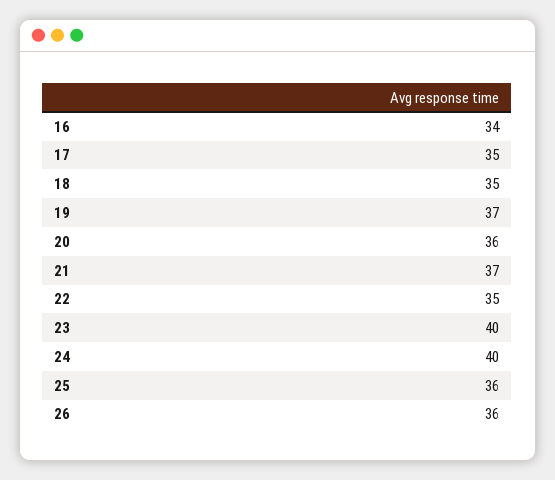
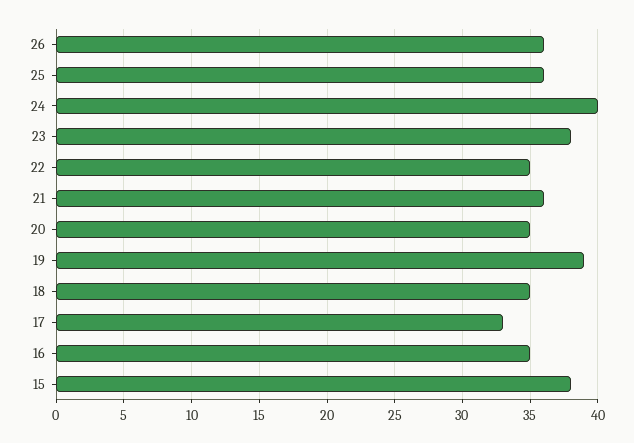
16: 34 -> 35
17: 35 -> 33
19: 37 -> 39
20: 36 -> 35
21: 37 -> 36
23: 40 -> 38
15: none -> 38

